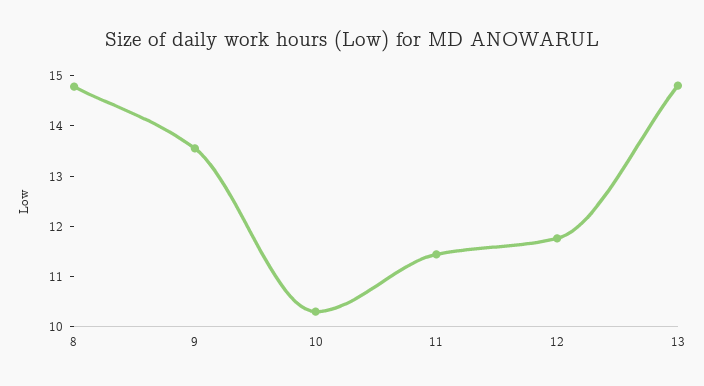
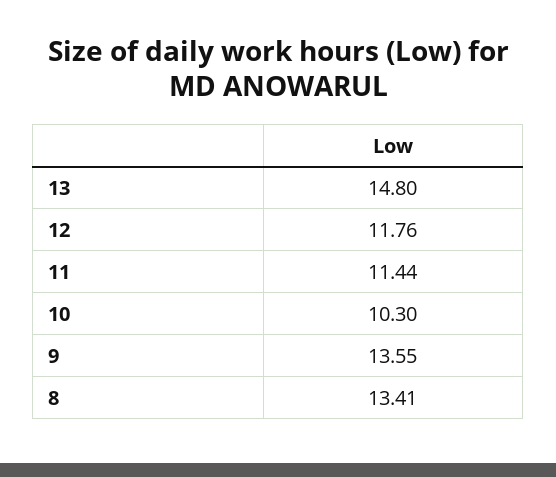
8: 14.8 -> 13.41

